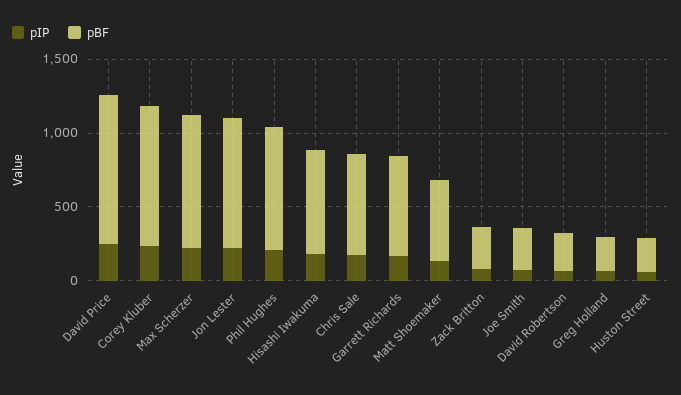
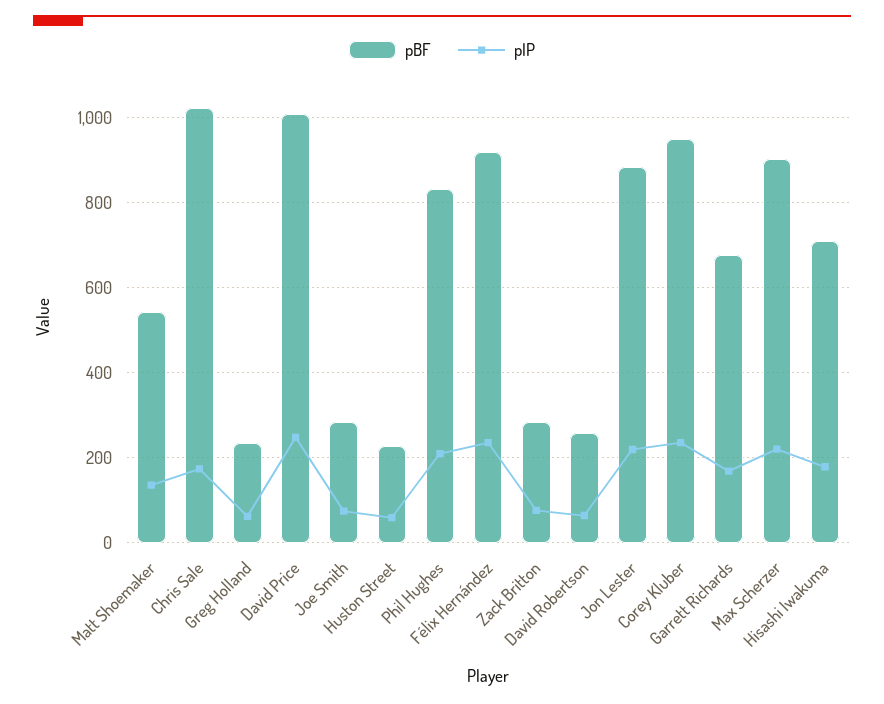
pBF, Chris Sale: 700 -> 1020
pBF, Félix Hernández: none -> 920
pIP, Félix Hernández: none -> 240

